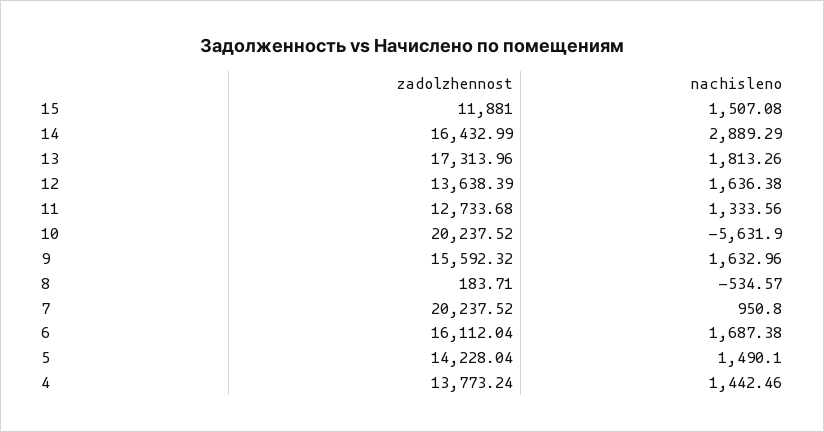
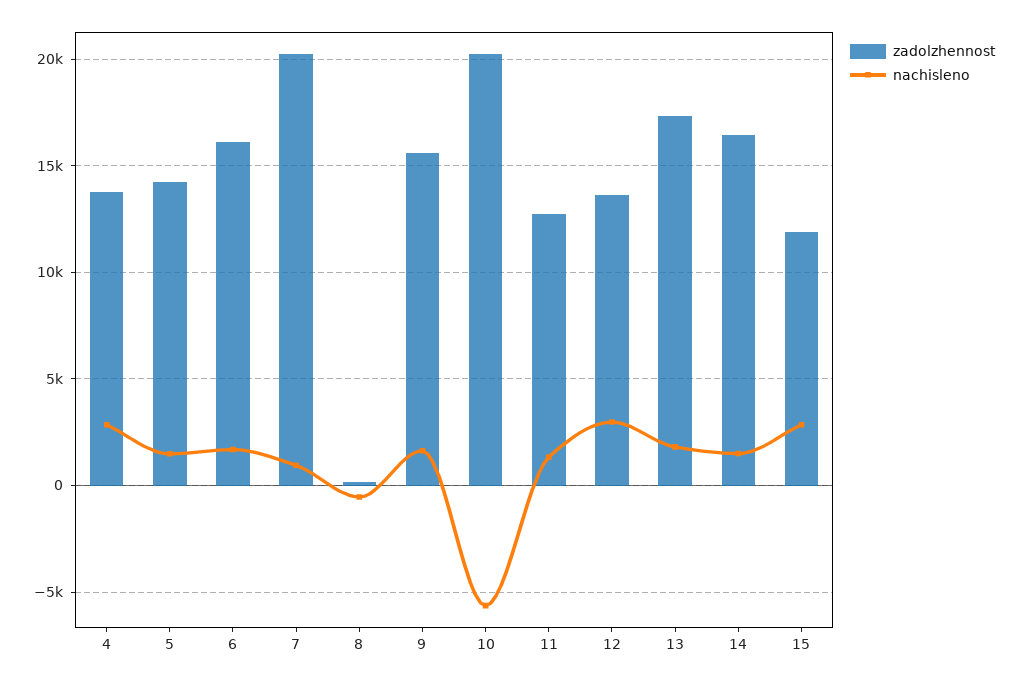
nachisleno, 15: 1507.08 -> 3000
nachisleno, 14: 2889.29 -> 1500
nachisleno, 12: 1636.38 -> 3000
nachisleno, 4: 1442.46 -> 3000

